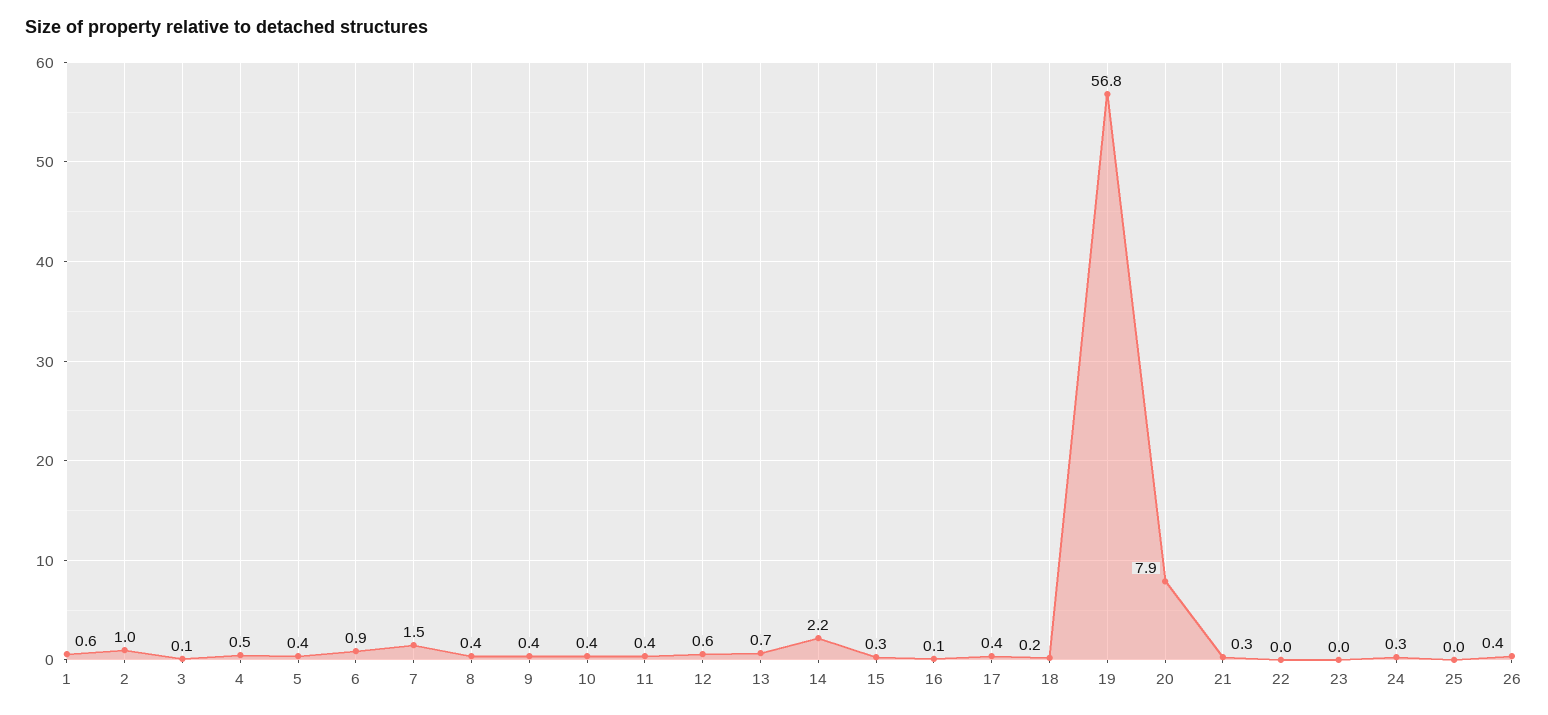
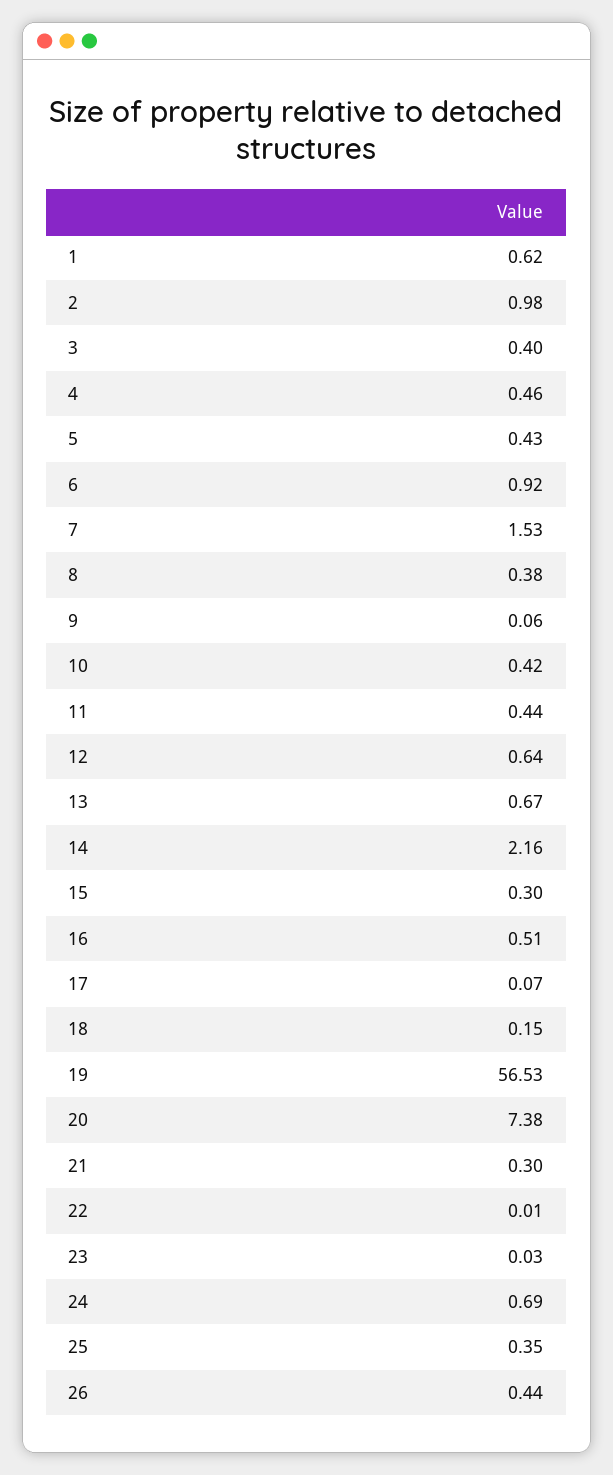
3: 0.1 -> 0.4
9: 0.4 -> 0.06
16: 0.1 -> 0.51
17: 0.4 -> 0.07
19: 56.8 -> 56.53
20: 7.9 -> 7.38
24: 0.3 -> 0.69
25: 0 -> 0.35

